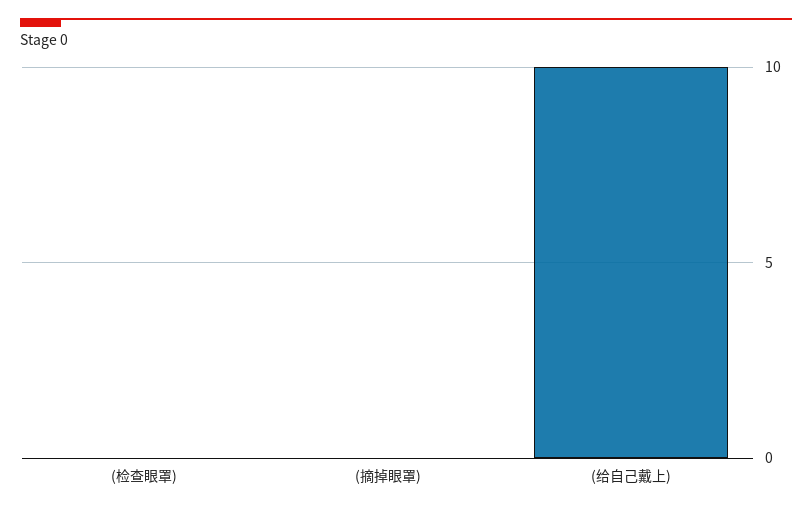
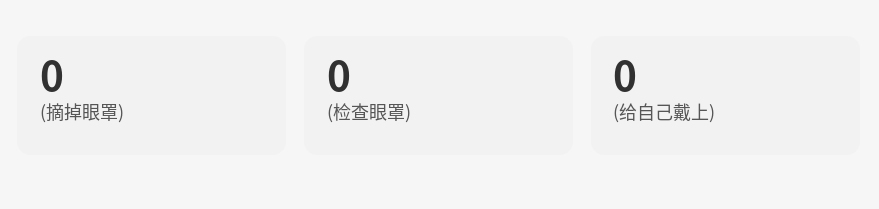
(给自己戴上): 10 -> 0

